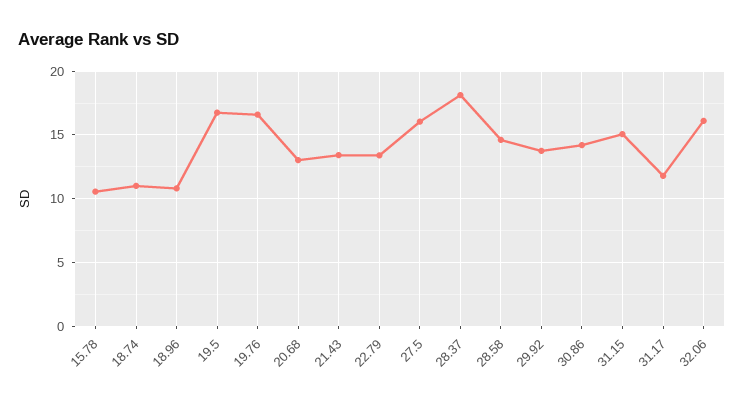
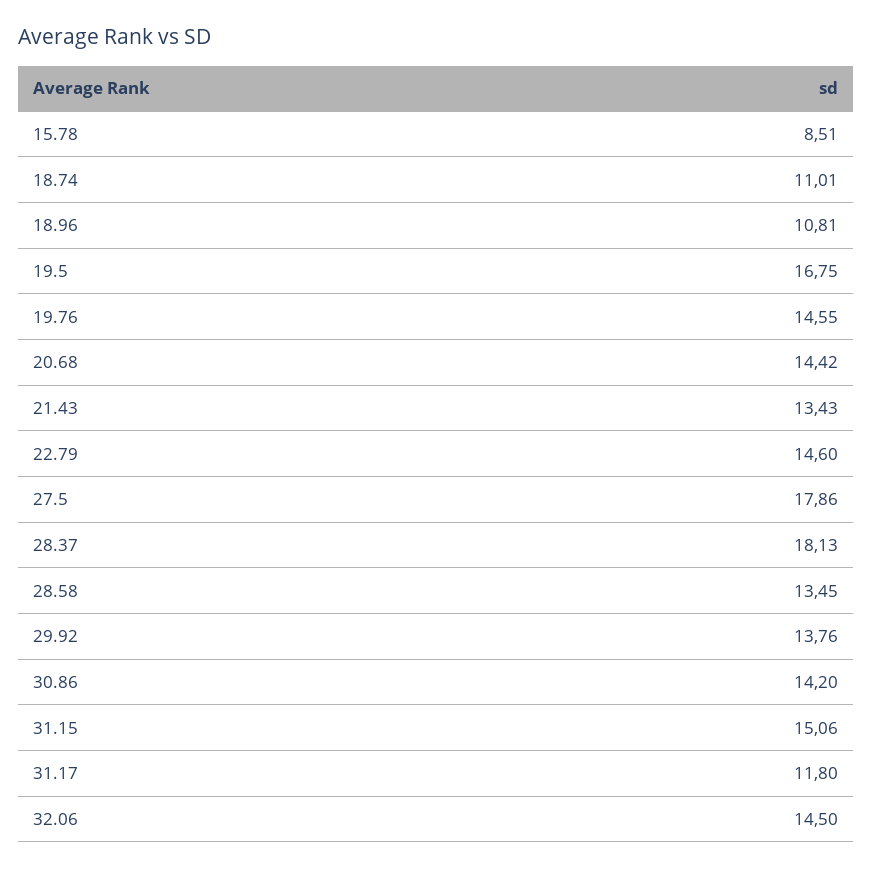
15.78: 10.5 -> 8.51
19.76: 16.5 -> 14.55
20.68: 13 -> 14.42
22.79: 13.5 -> 14.6
27.5: 16 -> 17.86
28.58: 14.5 -> 13.45
32.06: 16 -> 14.5

